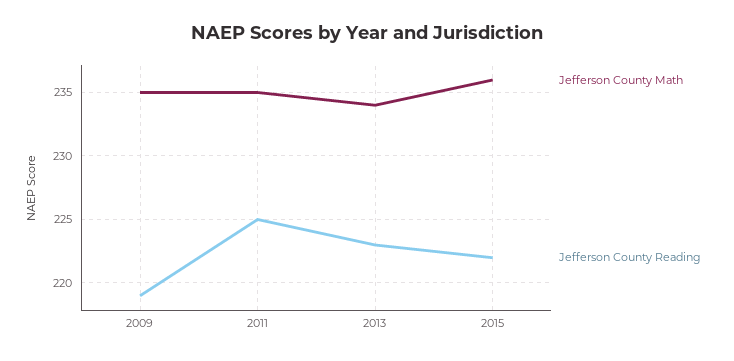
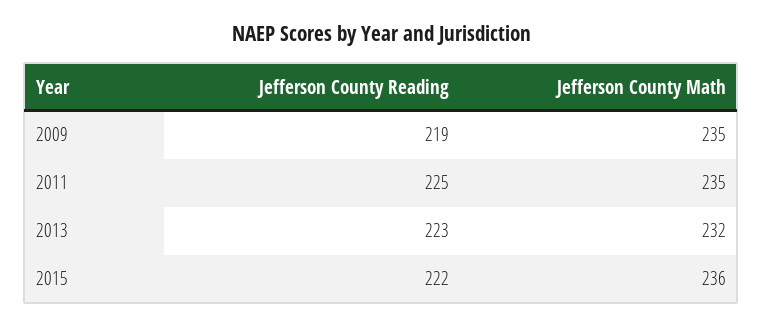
Jefferson County Math, 2013: 234 -> 232

